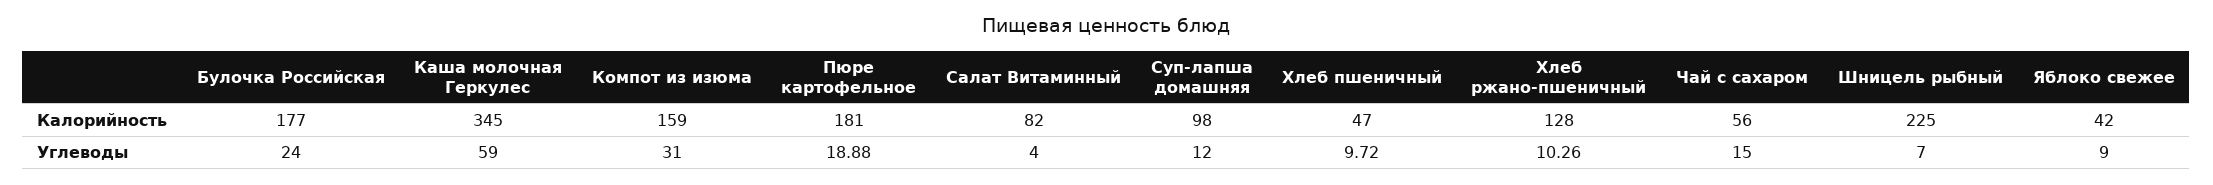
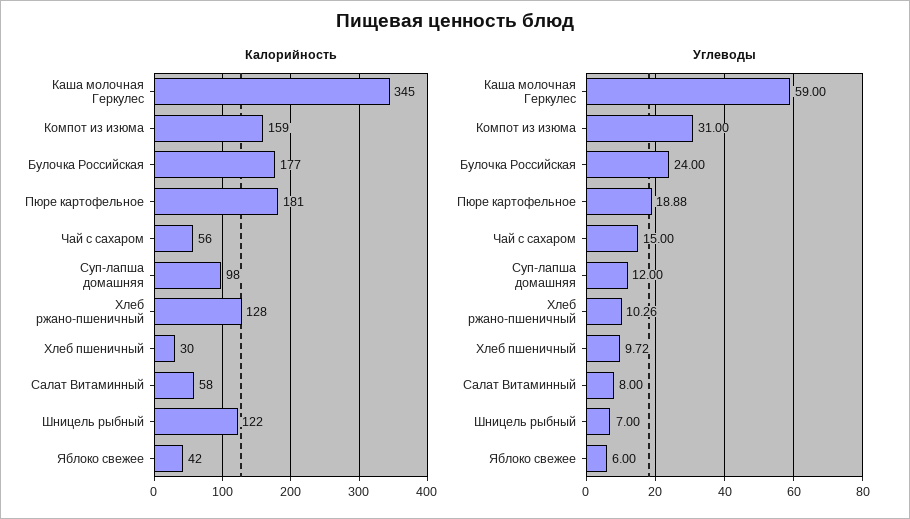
Калорийность, Салат Витаминный: 82 -> 58
Калорийность, Хлеб пшеничный: 47 -> 30
Калорийность, Шницель рыбный: 225 -> 122
Углеводы, Салат Витаминный: 4 -> 8
Углеводы, Яблоко свежее: 9 -> 6

